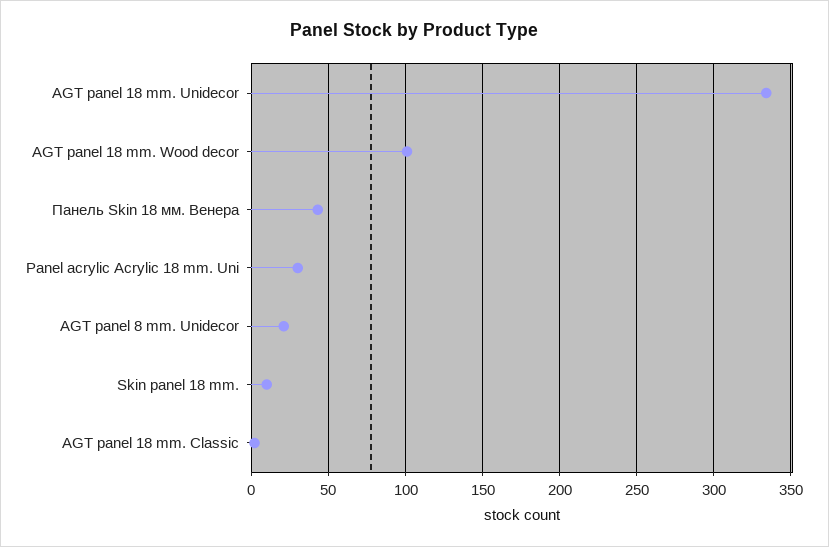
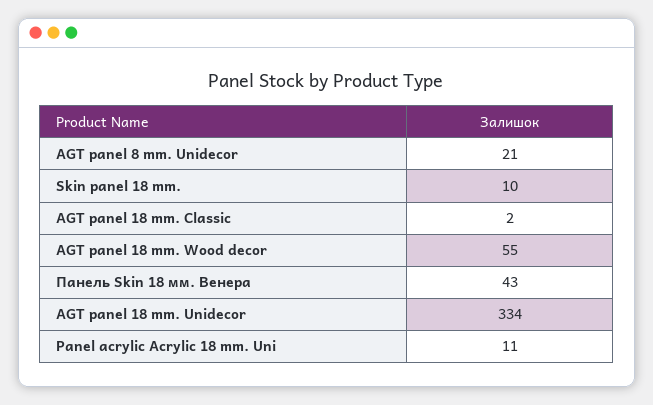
AGT panel 18 mm. Wood decor: 100 -> 55
Panel acrylic Acrylic 18 mm. Uni: 30 -> 11

